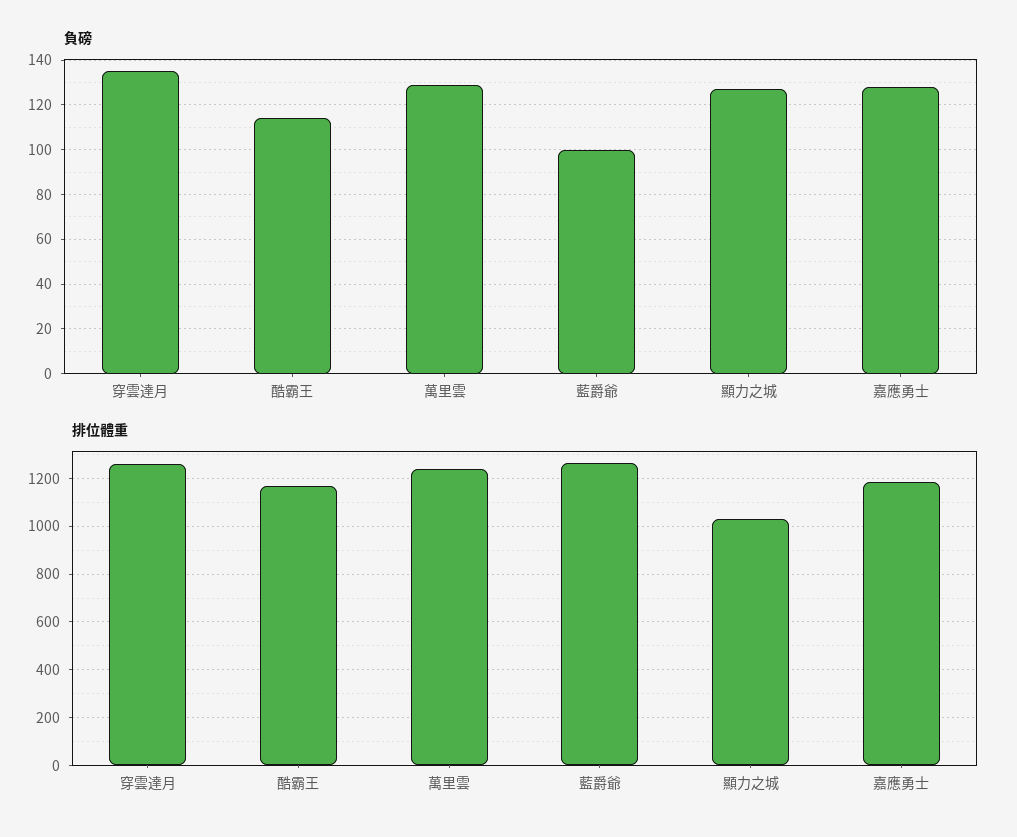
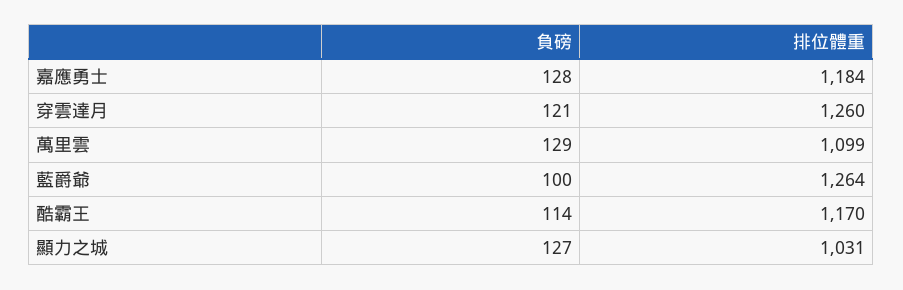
負磅, 穿雲達月: 135 -> 121
排位體重, 萬里雲: 1250 -> 1099

